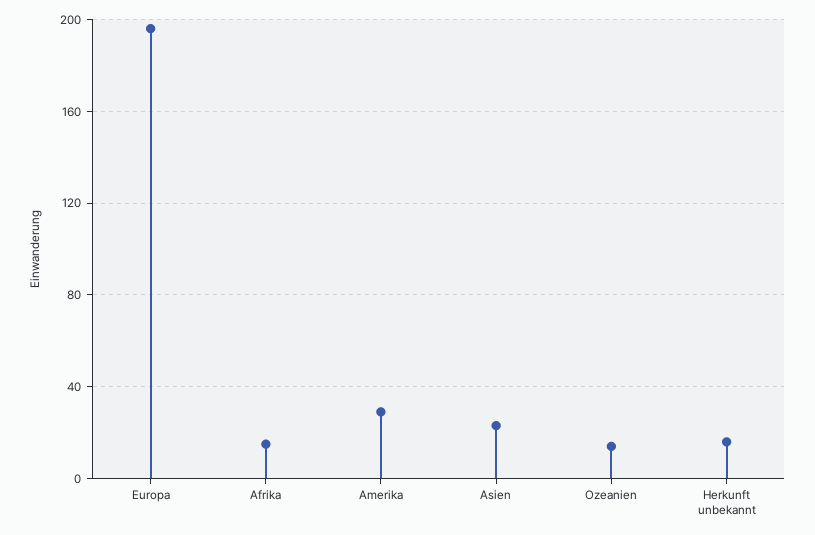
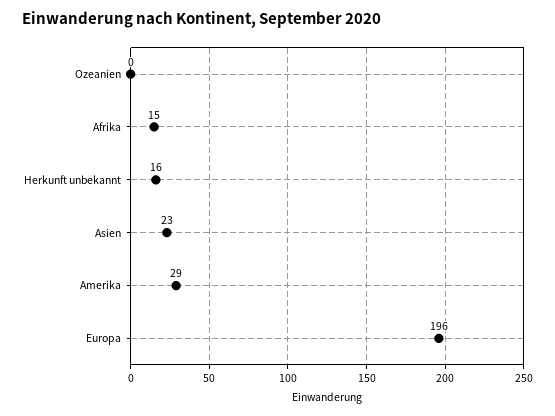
Ozeanien: 15 -> 0

